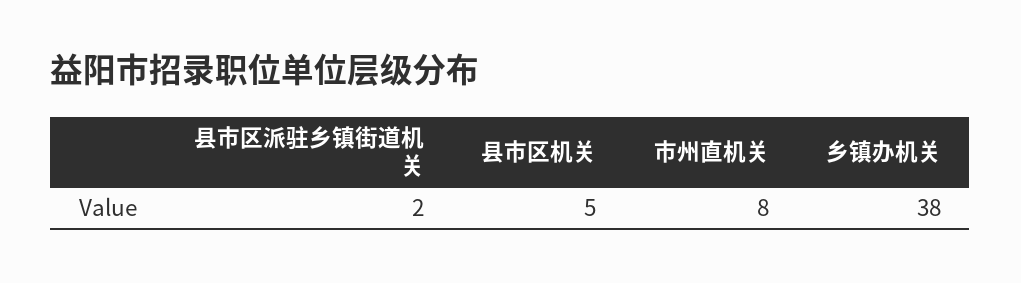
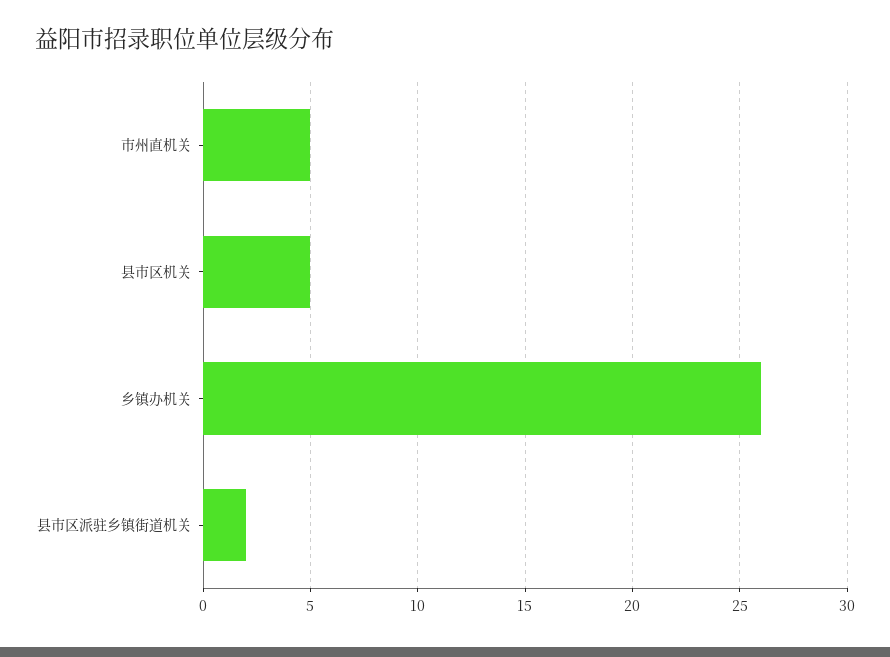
市州直机关: 8 -> 5
乡镇办机关: 38 -> 26

